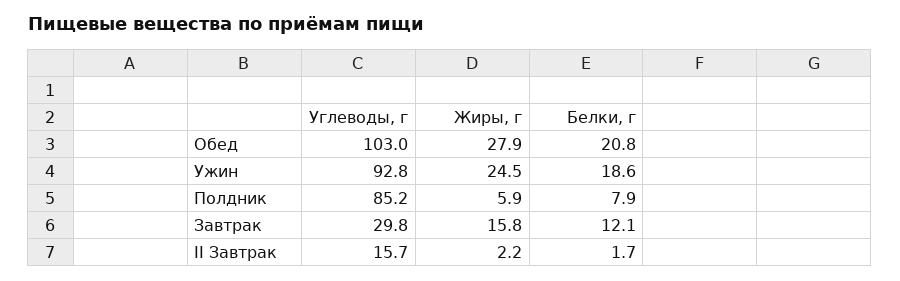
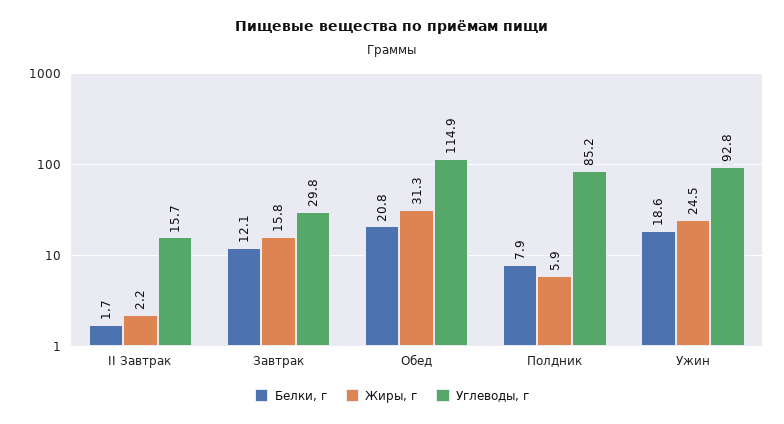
Углеводы, г, Обед: 103 -> 114.9
Жиры, г, Обед: 27.9 -> 31.3

